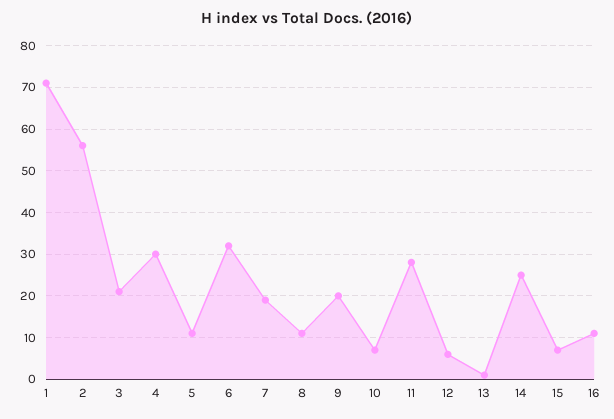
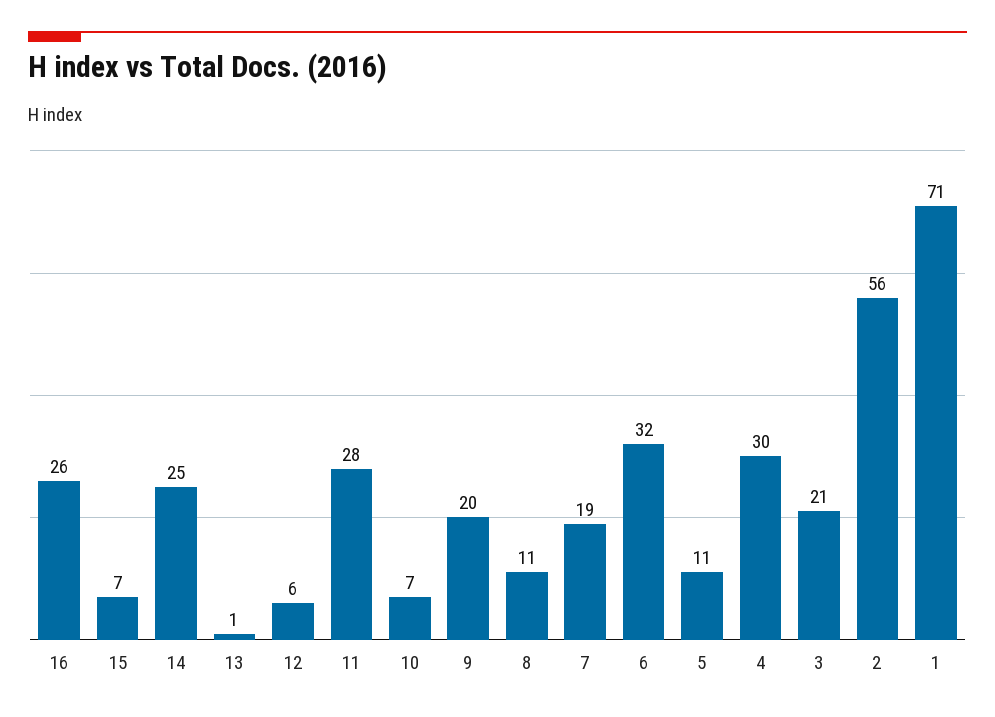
16: 10 -> 26

